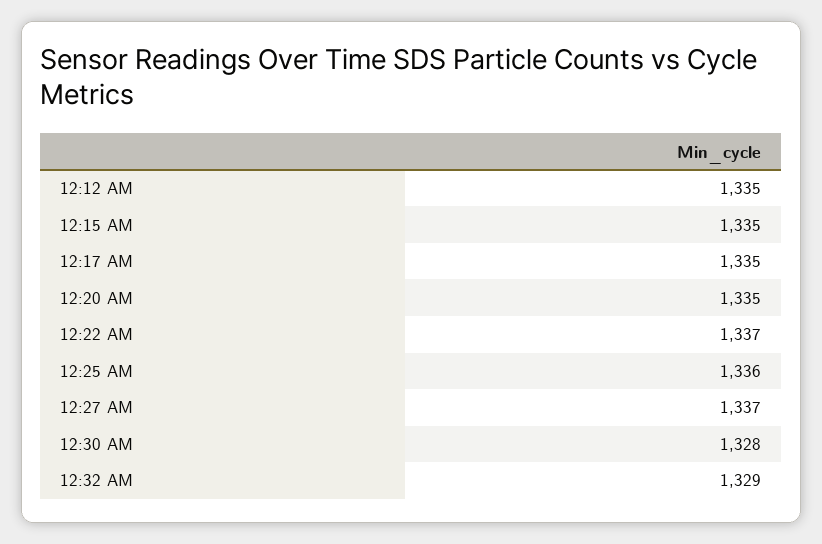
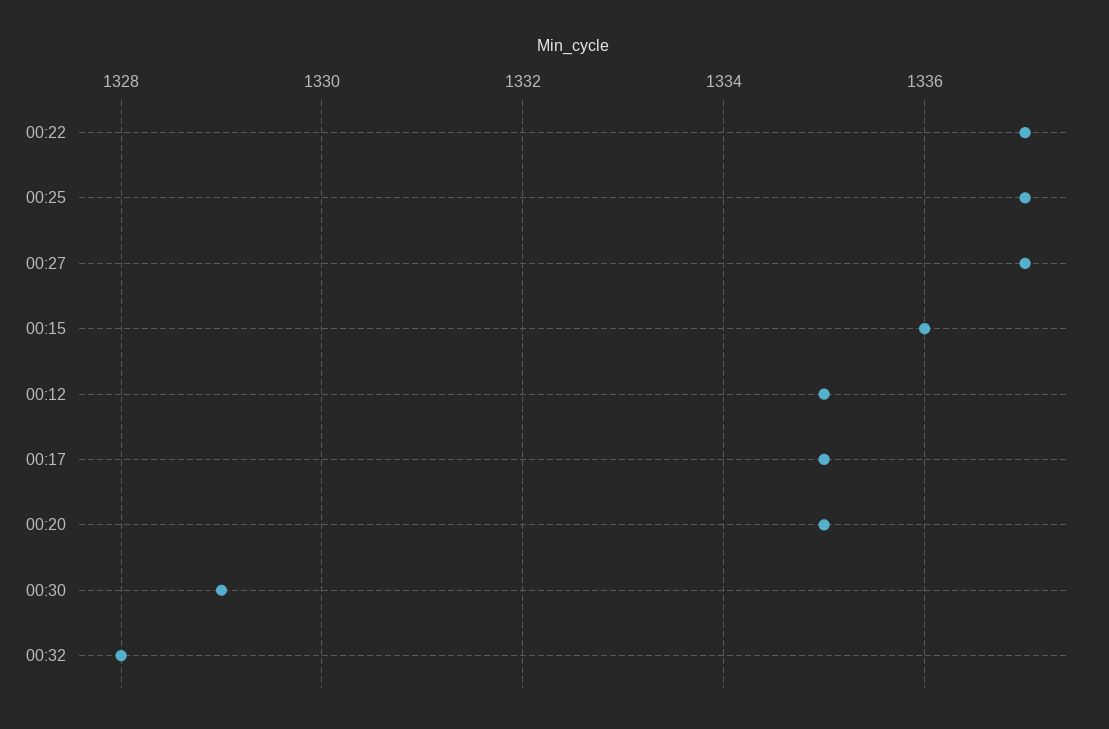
12:15 AM: 1335 -> 1336
12:25 AM: 1336 -> 1337
12:30 AM: 1328 -> 1329
12:32 AM: 1329 -> 1328

